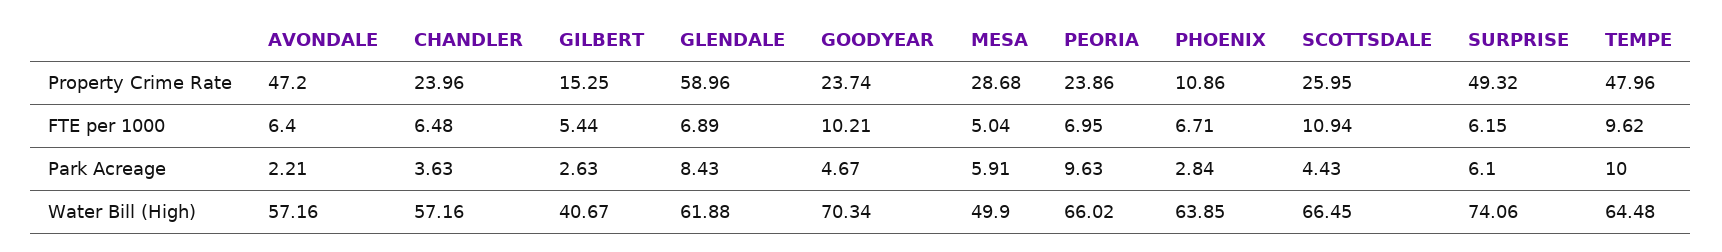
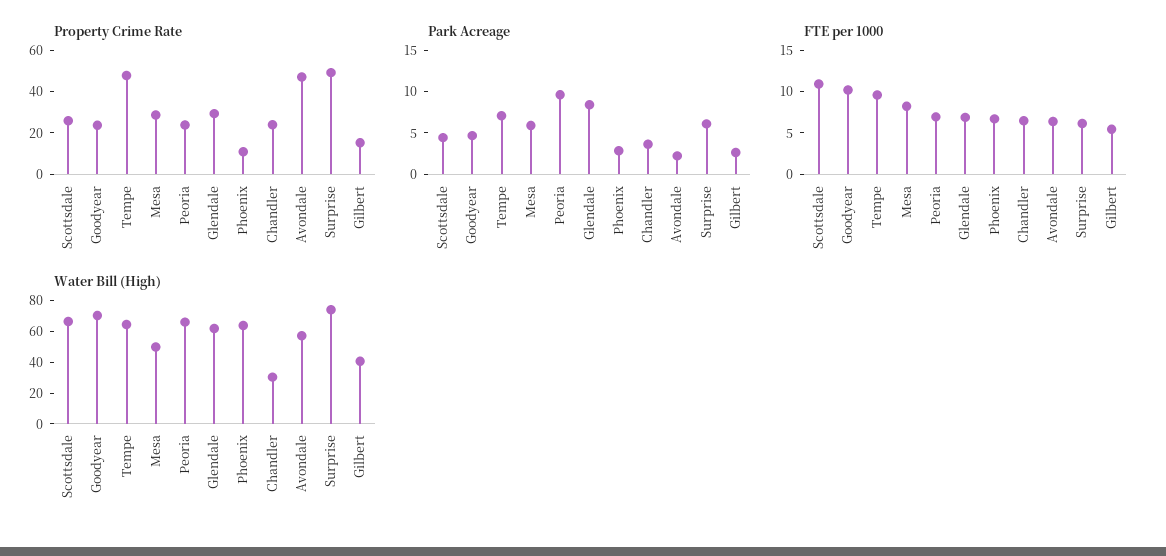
Property Crime Rate, GLENDALE: 58.96 -> 30
FTE per 1000, MESA: 5.04 -> 8
Park Acreage, TEMPE: 10 -> 7
Water Bill (High), CHANDLER: 57.16 -> 30

